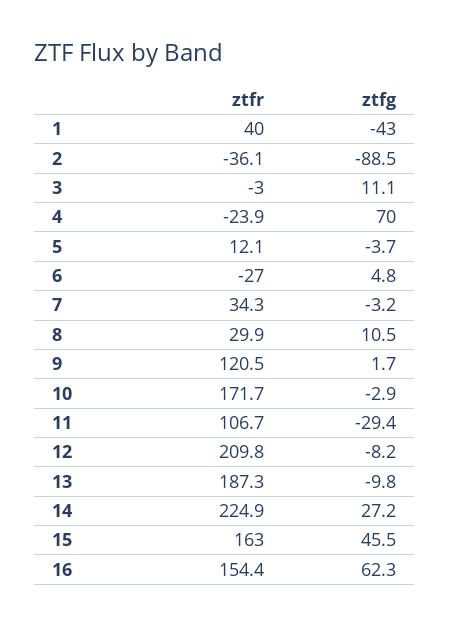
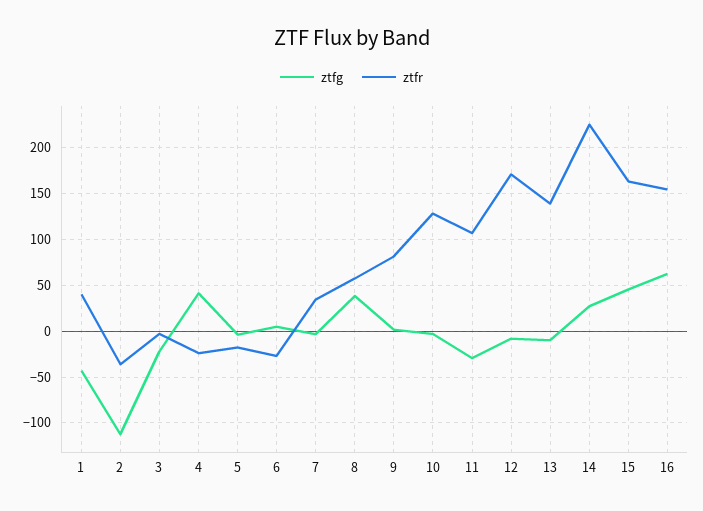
ztfg, 2: -88.5 -> -110
ztfg, 3: 11.1 -> -20
ztfg, 4: 70 -> 40
ztfr, 5: 12.1 -> -20
ztfr, 8: 29.9 -> 60
ztfg, 8: 10.5 -> 40
ztfr, 9: 120.5 -> 80
ztfr, 10: 171.7 -> 130
ztfr, 12: 209.8 -> 170
ztfr, 13: 187.3 -> 140

